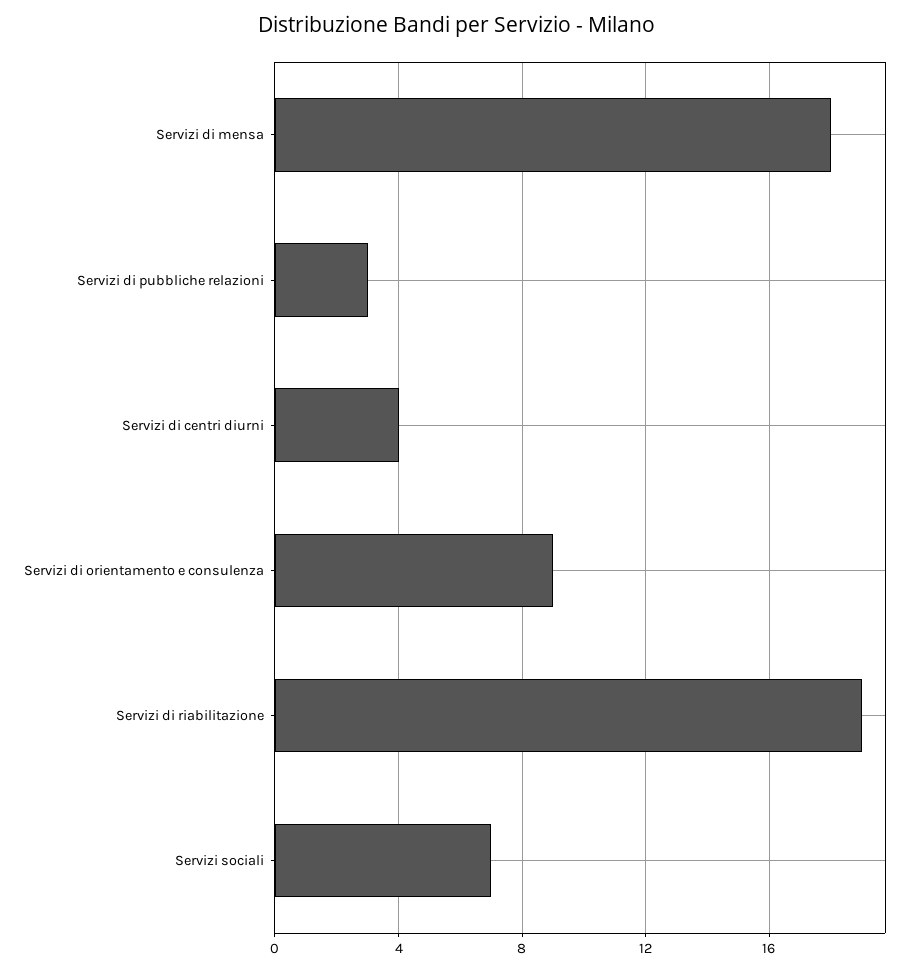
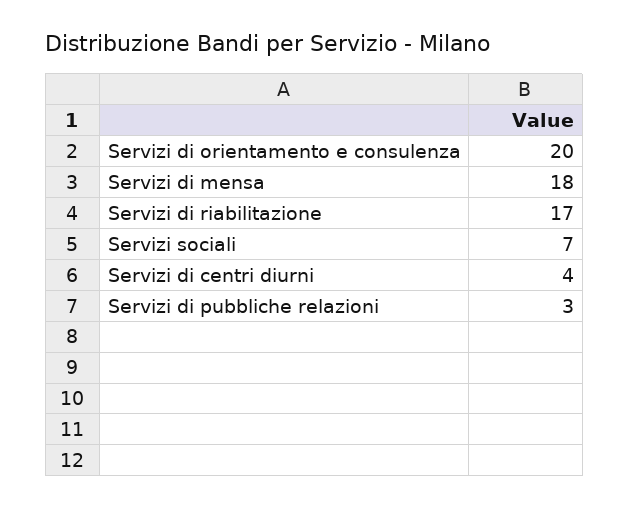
Servizi di orientamento e consulenza: 9 -> 20
Servizi di riabilitazione: 19 -> 17

